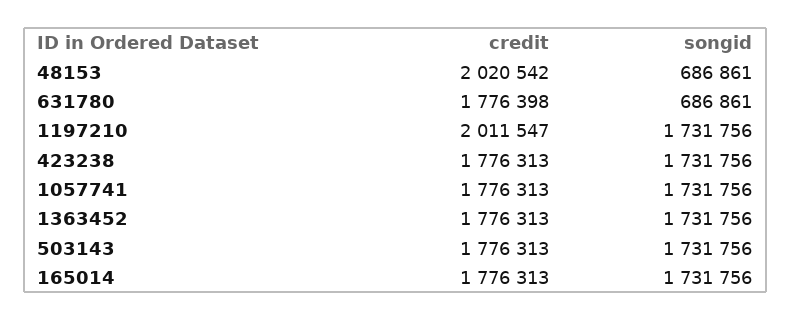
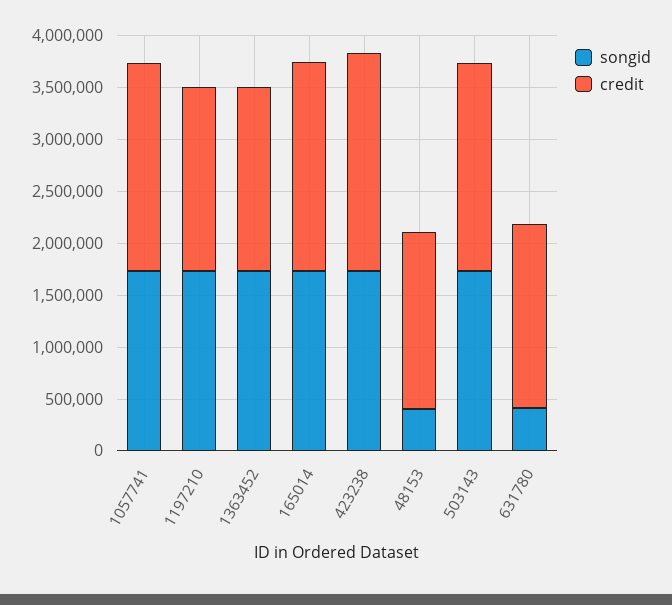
credit, 48153: 2020542 -> 1700000
songid, 48153: 686861 -> 400000
songid, 631780: 686861 -> 400000
credit, 1197210: 2011547 -> 1800000
credit, 423238: 1776313 -> 2100000
credit, 1057741: 1776313 -> 2000000
credit, 503143: 1776313 -> 2000000
credit, 165014: 1776313 -> 2000000

